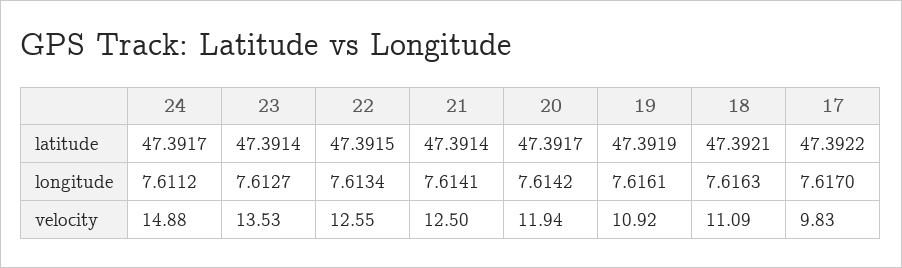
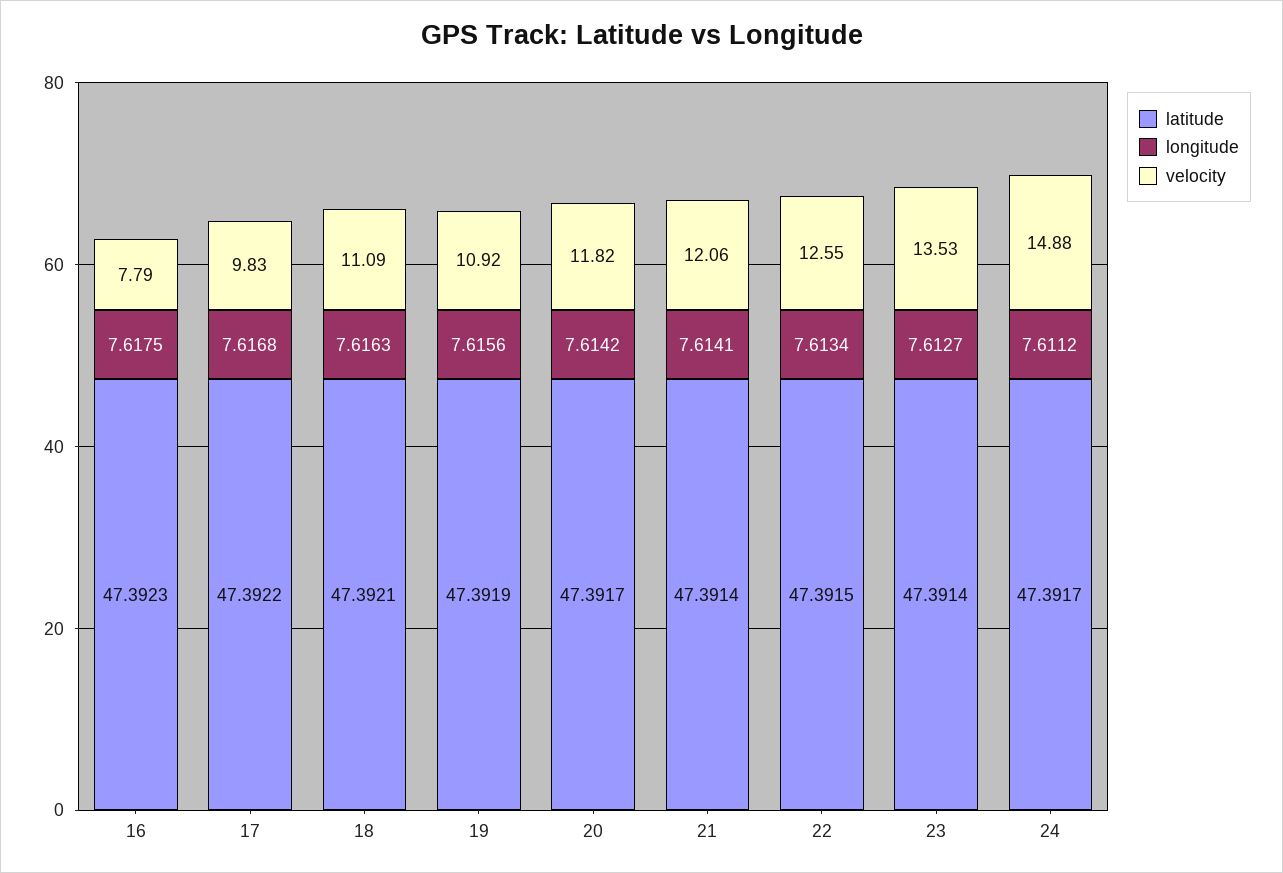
longitude, 19: 7.6161 -> 7.6156
longitude, 17: 7.617 -> 7.6168
velocity, 21: 12.5 -> 12.06
velocity, 20: 11.94 -> 11.82
latitude, 16: none -> 47.3923
longitude, 16: none -> 7.6175
velocity, 16: none -> 7.79

